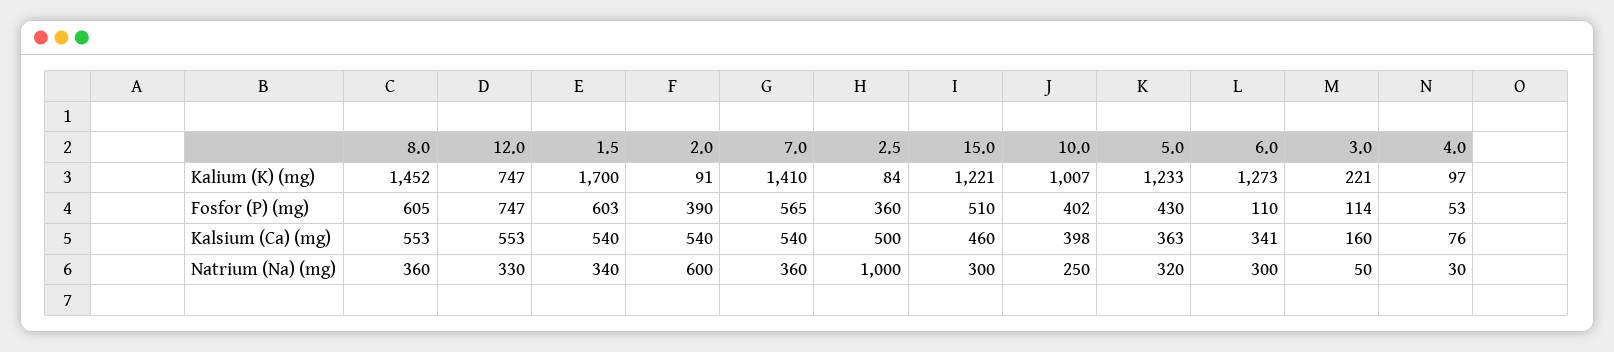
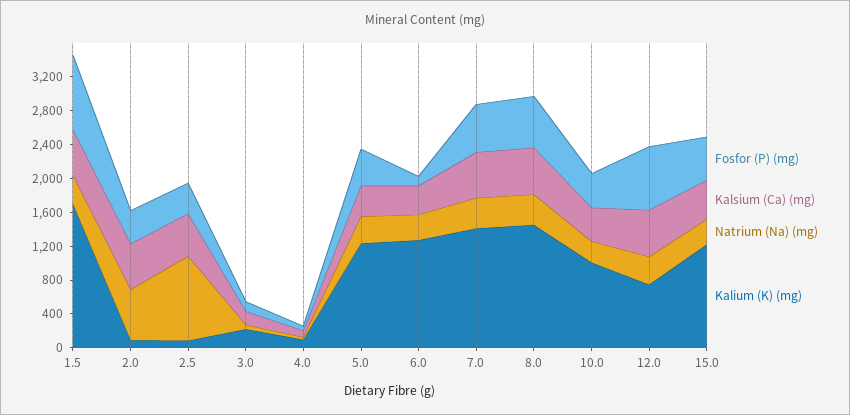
Fosfor (P) (mg), 1.5: 603 -> 900

